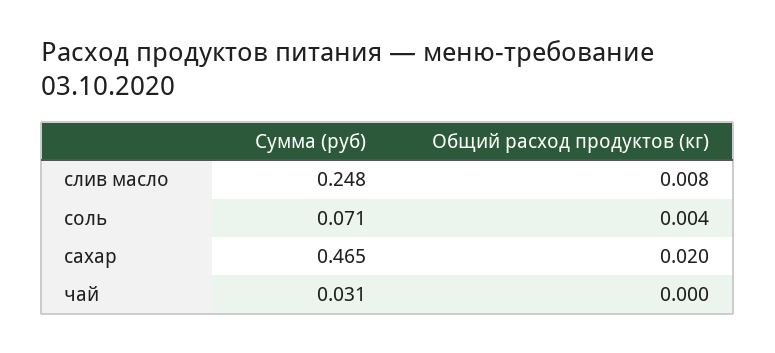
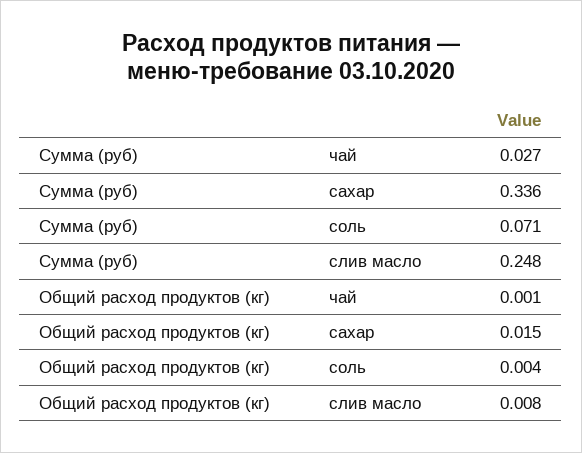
Сумма (руб), сахар: 0.465 -> 0.336
Общий расход продуктов (кг), сахар: 0.02 -> 0.015
Сумма (руб), чай: 0.031 -> 0.027
Общий расход продуктов (кг), чай: 0 -> 0.001

